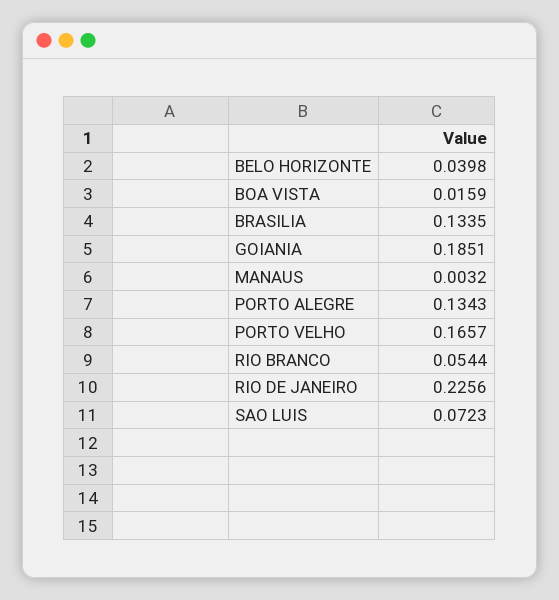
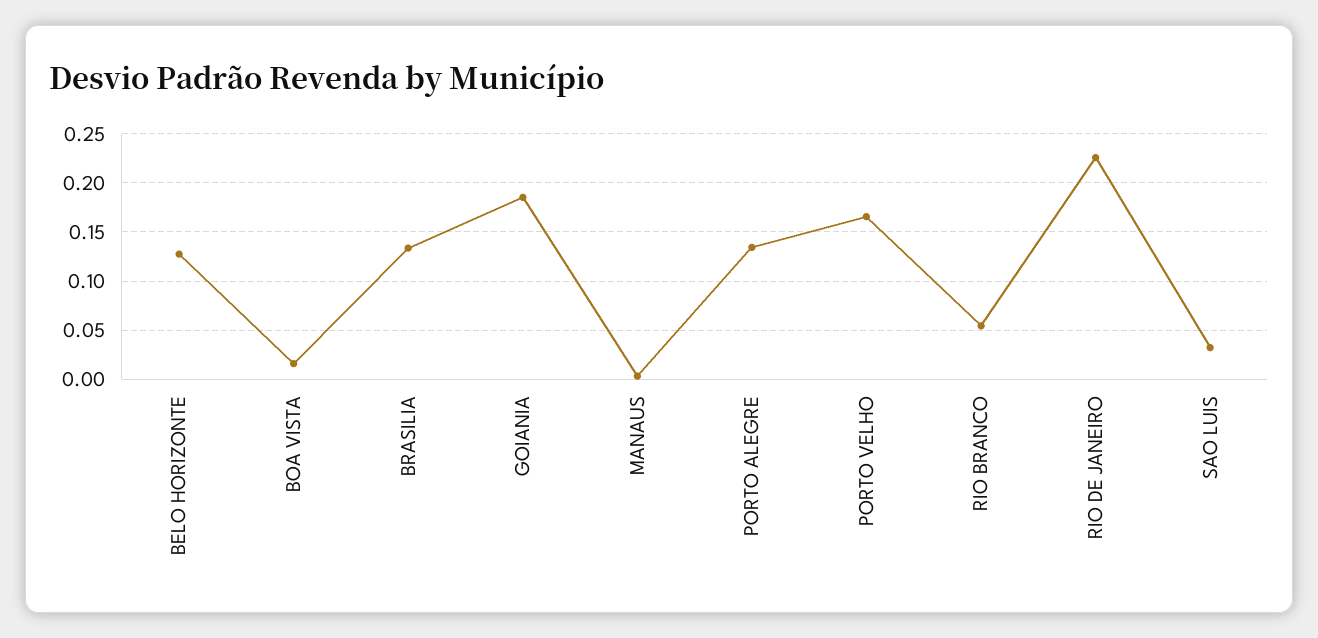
BELO HORIZONTE: 0.0398 -> 0.13
SAO LUIS: 0.0723 -> 0.03

